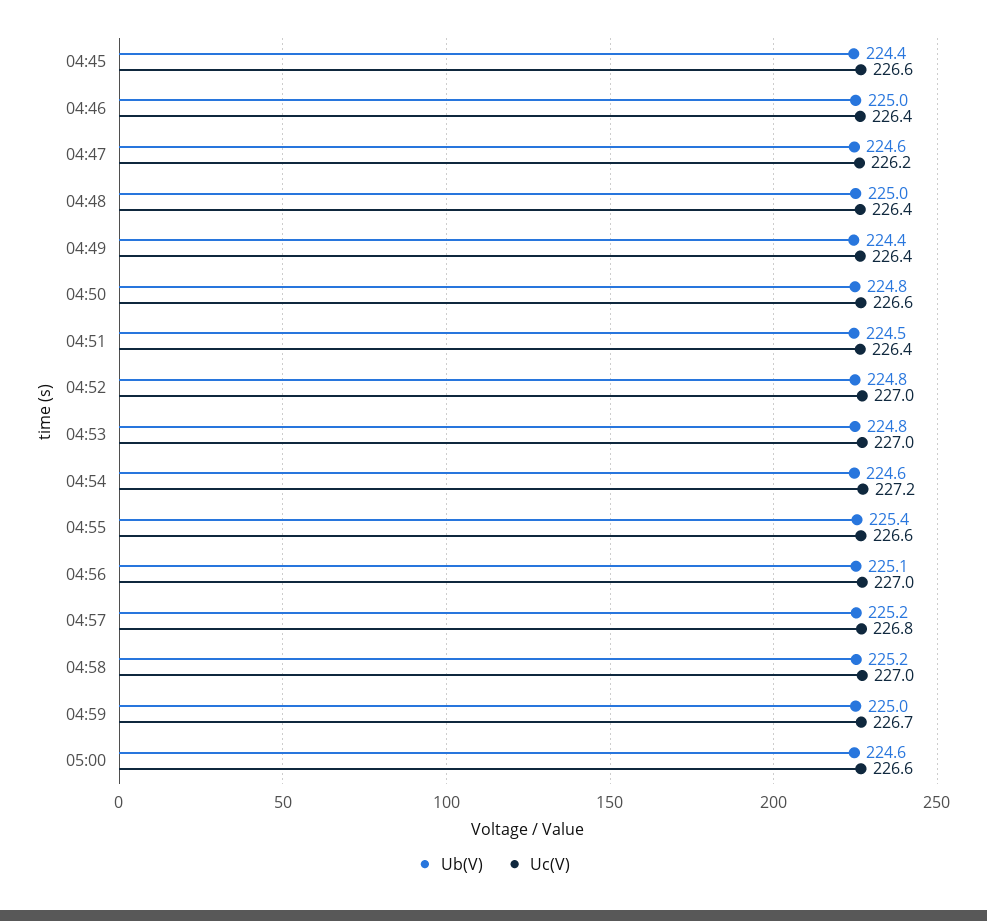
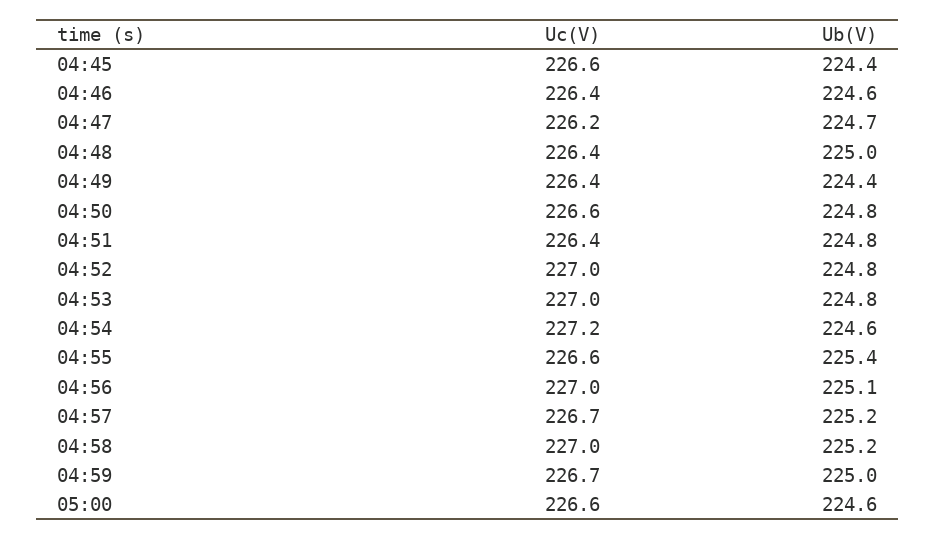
Ub(V), 04:46: 225 -> 224.6
Ub(V), 04:47: 224.6 -> 224.7
Ub(V), 04:51: 224.5 -> 224.8
Uc(V), 04:57: 226.8 -> 226.7

